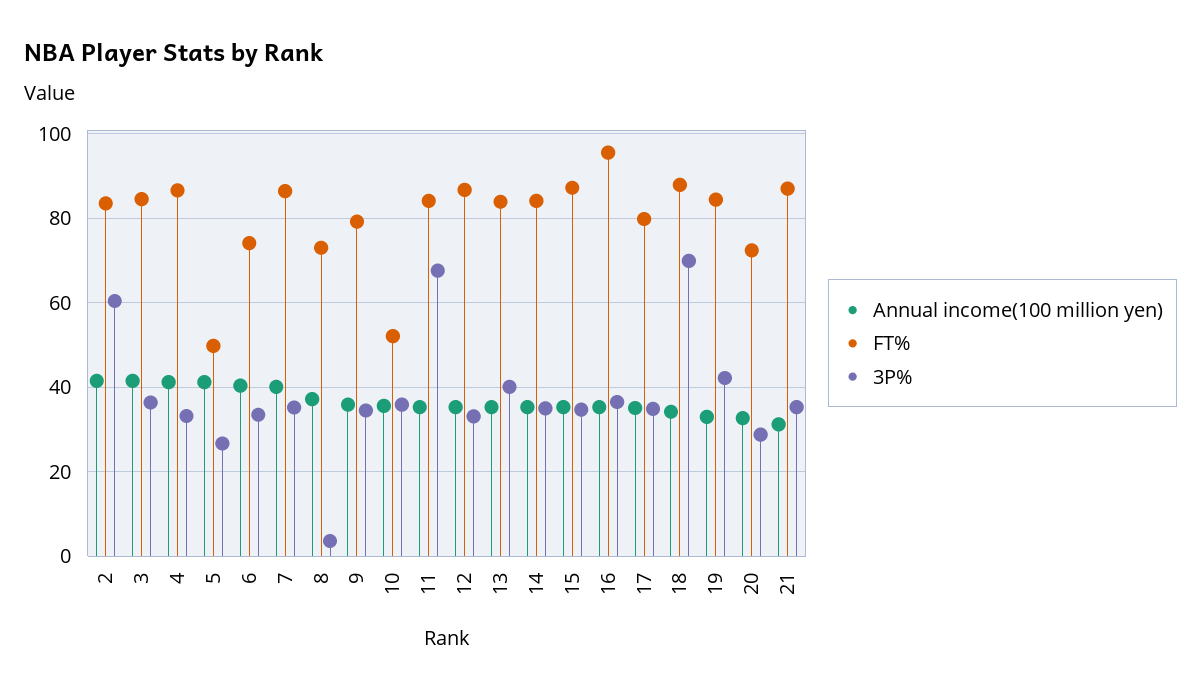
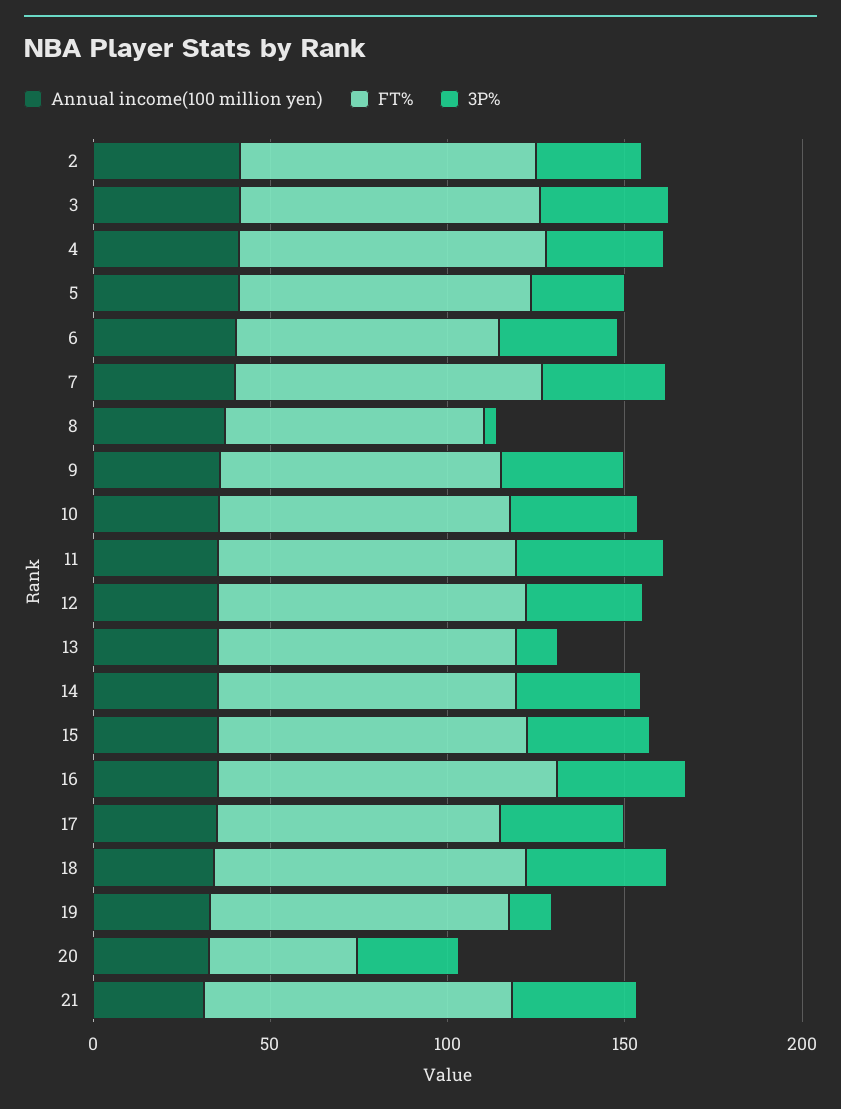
3P%, 2: 60 -> 30
FT%, 5: 50 -> 80
FT%, 10: 52 -> 80
3P%, 11: 68 -> 40
3P%, 13: 40 -> 10
3P%, 18: 70 -> 40
3P%, 19: 42 -> 10
FT%, 20: 72 -> 40

